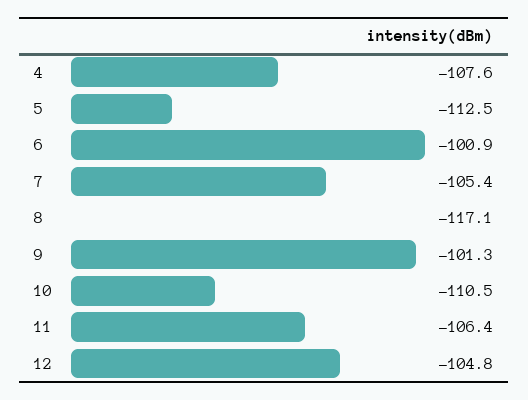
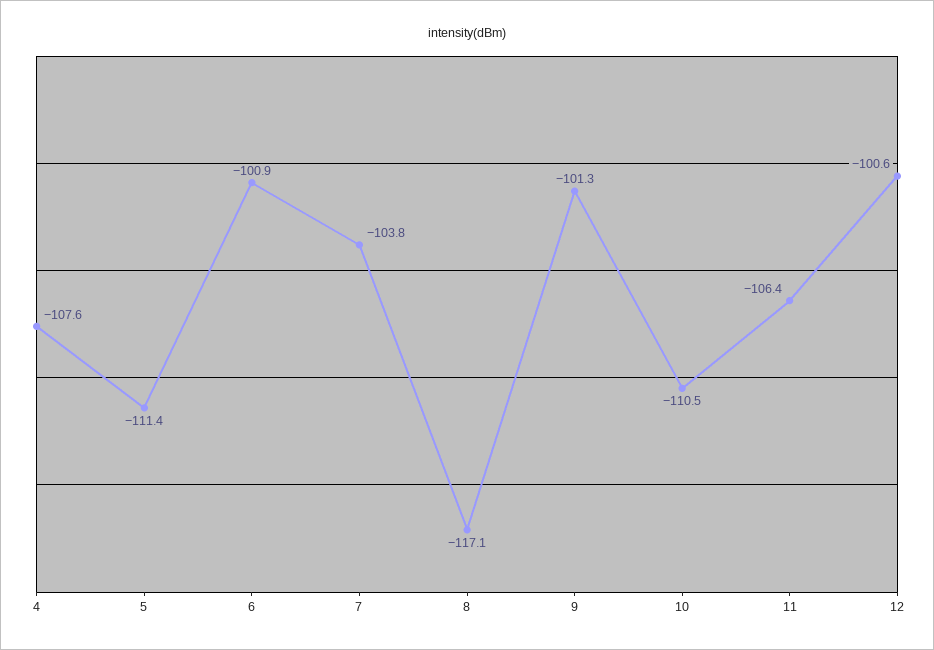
5: -112.5 -> -111.4
7: -105.4 -> -103.8
12: -104.8 -> -100.6

